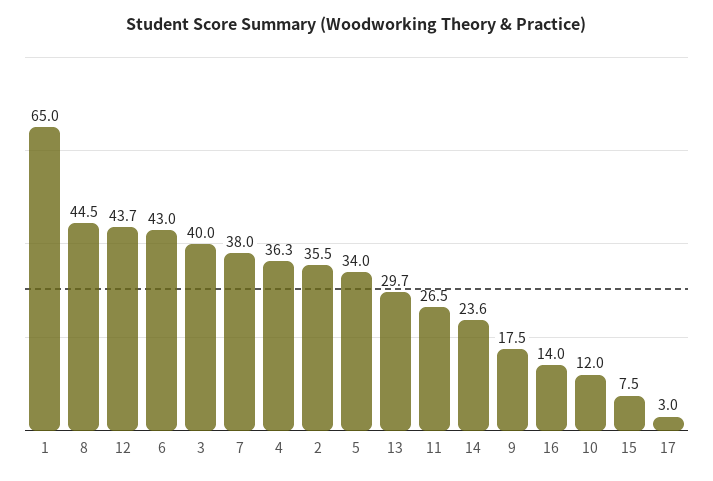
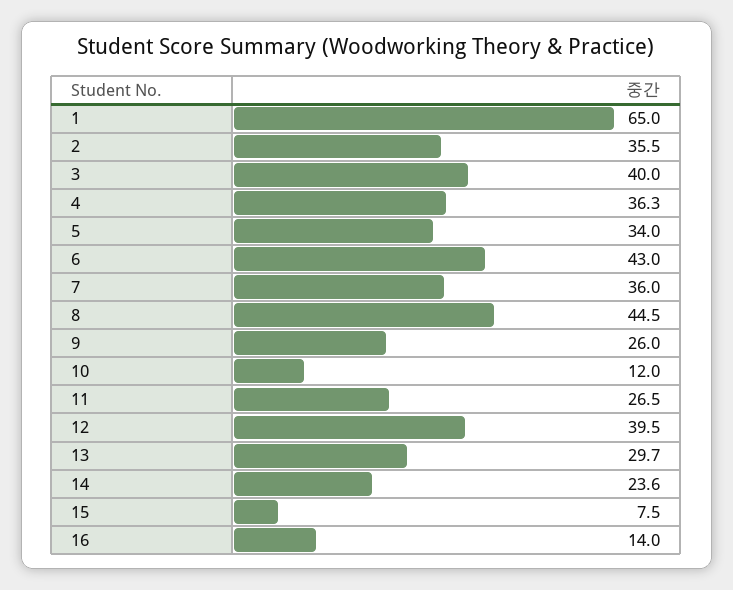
12: 43.7 -> 39.5
7: 38 -> 36
9: 17.5 -> 26
17: 3 -> none

